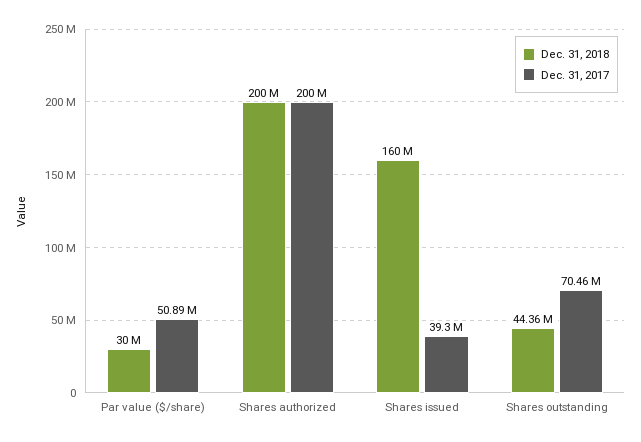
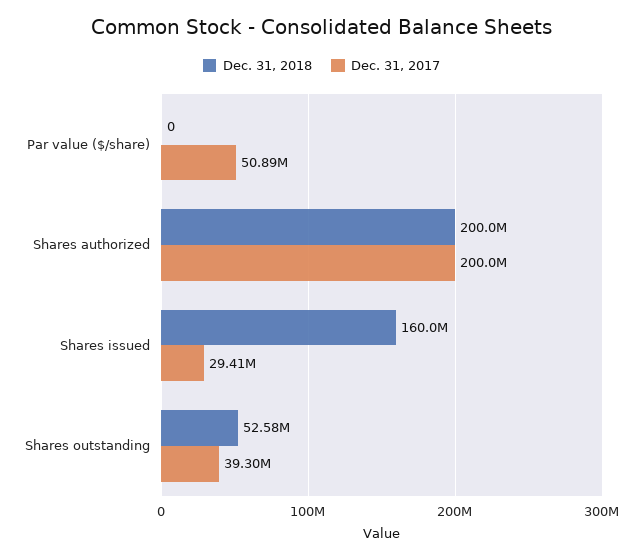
Dec. 31, 2018, Par value ($/share): 30000000 -> 0
Dec. 31, 2017, Shares issued: 39300000 -> 29410000
Dec. 31, 2018, Shares outstanding: 44360000 -> 52580000
Dec. 31, 2017, Shares outstanding: 70460000 -> 39300000

